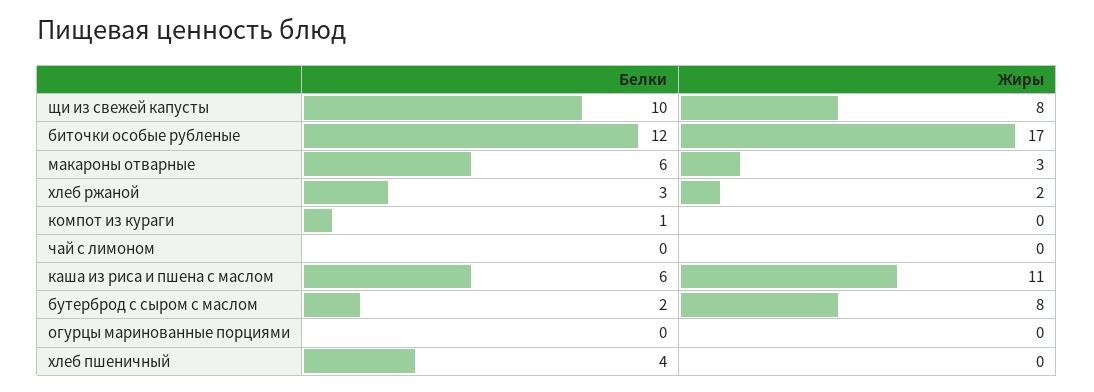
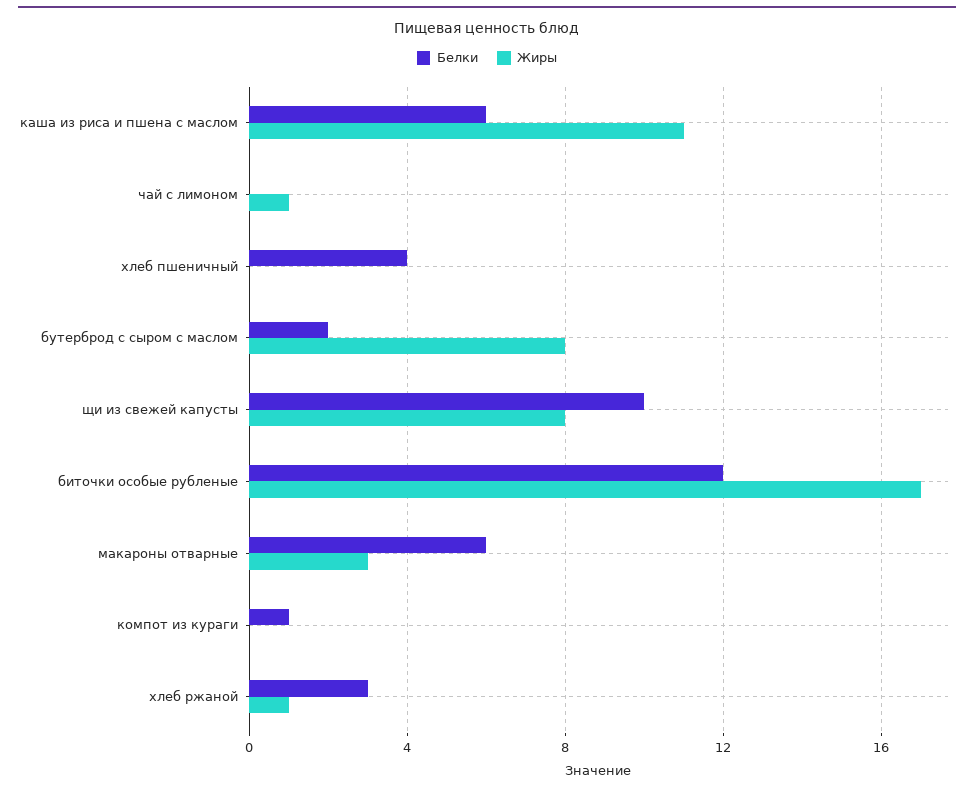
Жиры, хлеб ржаной: 2 -> 1
Жиры, чай с лимоном: 0 -> 1
Белки, огурцы маринованные порциями: 0 -> none
Жиры, огурцы маринованные порциями: 0 -> none

